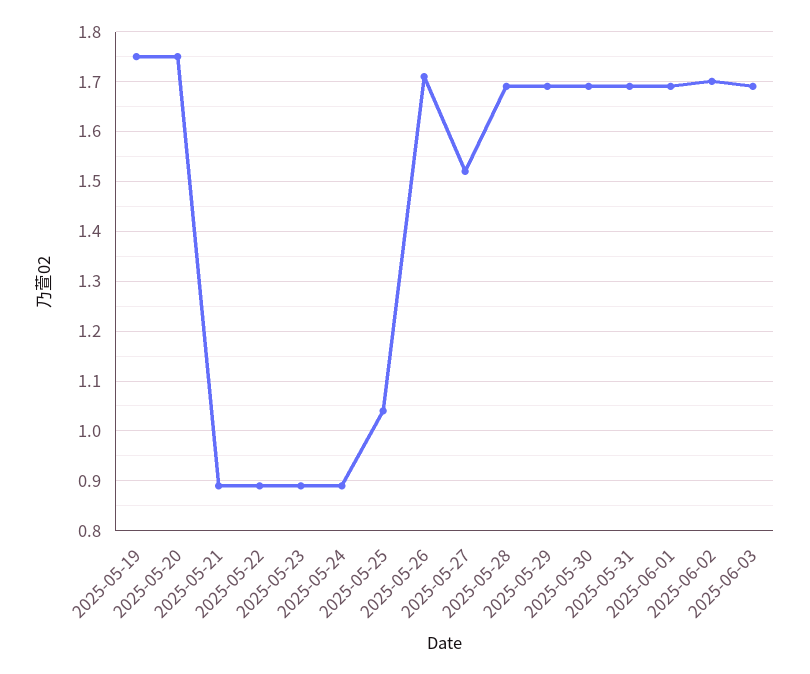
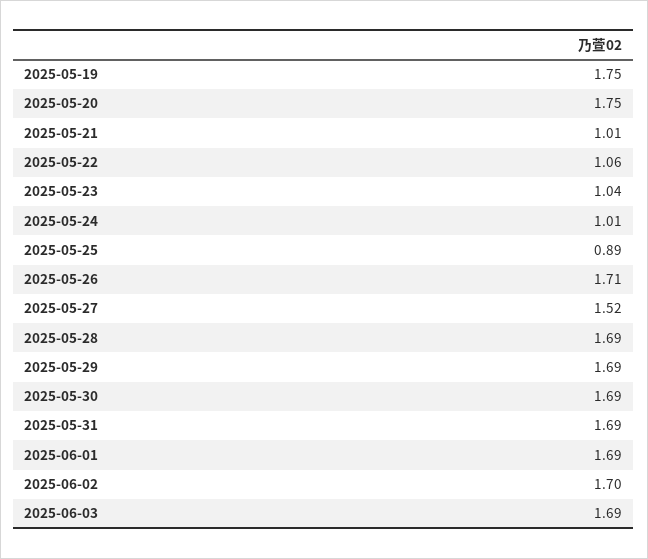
2025-05-21: 0.9 -> 1.01
2025-05-22: 0.9 -> 1.06
2025-05-23: 0.9 -> 1.04
2025-05-24: 0.9 -> 1.01
2025-05-25: 1.05 -> 0.89

